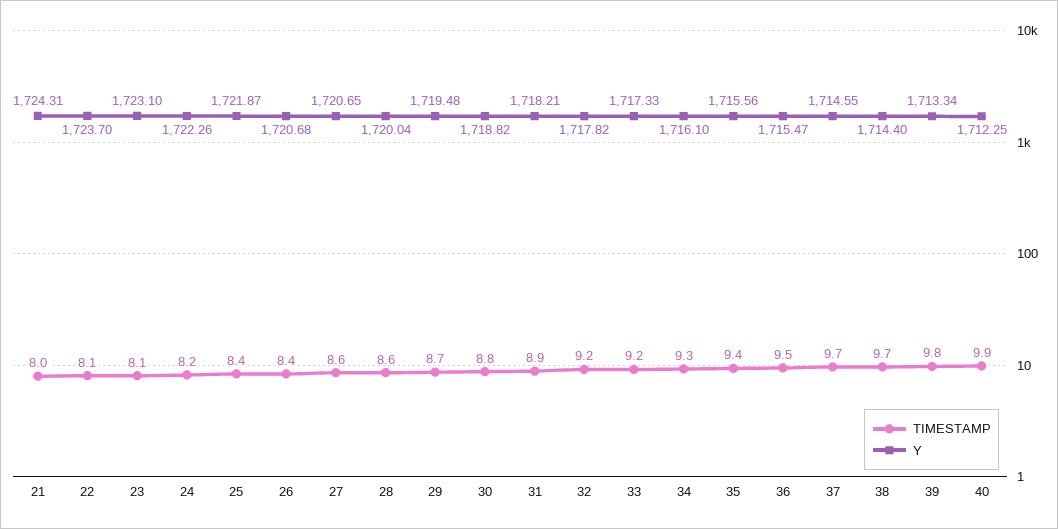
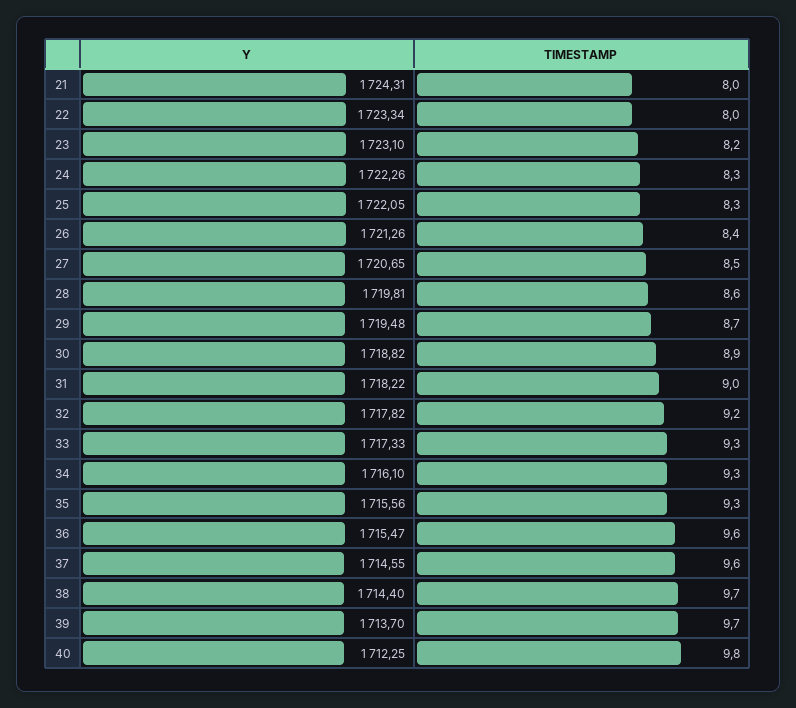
TIMESTAMP, 22: 8.1 -> 8
Y, 22: 1723.7 -> 1723.34
TIMESTAMP, 23: 8.1 -> 8.2
TIMESTAMP, 24: 8.2 -> 8.3
TIMESTAMP, 25: 8.4 -> 8.3
Y, 25: 1721.87 -> 1722.05
Y, 26: 1720.68 -> 1721.26
TIMESTAMP, 27: 8.6 -> 8.5
Y, 28: 1720.04 -> 1719.81
TIMESTAMP, 30: 8.8 -> 8.9
TIMESTAMP, 31: 8.9 -> 9
Y, 31: 1718.21 -> 1718.22
TIMESTAMP, 33: 9.2 -> 9.3
TIMESTAMP, 35: 9.4 -> 9.3
TIMESTAMP, 36: 9.5 -> 9.6
TIMESTAMP, 37: 9.7 -> 9.6
TIMESTAMP, 39: 9.8 -> 9.7
Y, 39: 1713.34 -> 1713.7
TIMESTAMP, 40: 9.9 -> 9.8

